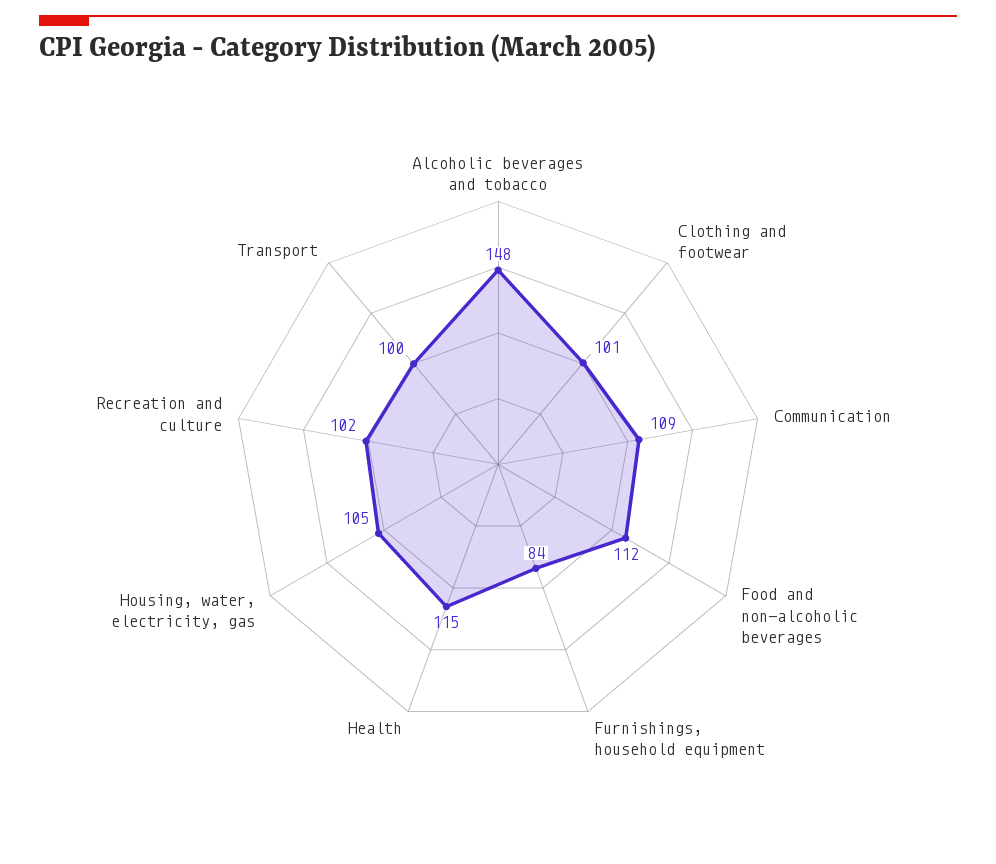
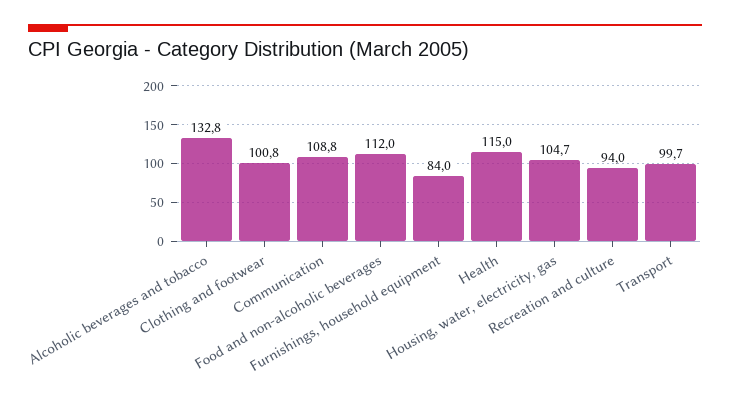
Alcoholic beverages and tobacco: 148 -> 132.8
Recreation and culture: 102 -> 94

